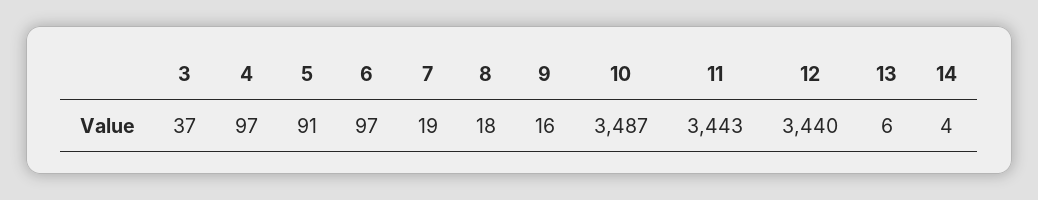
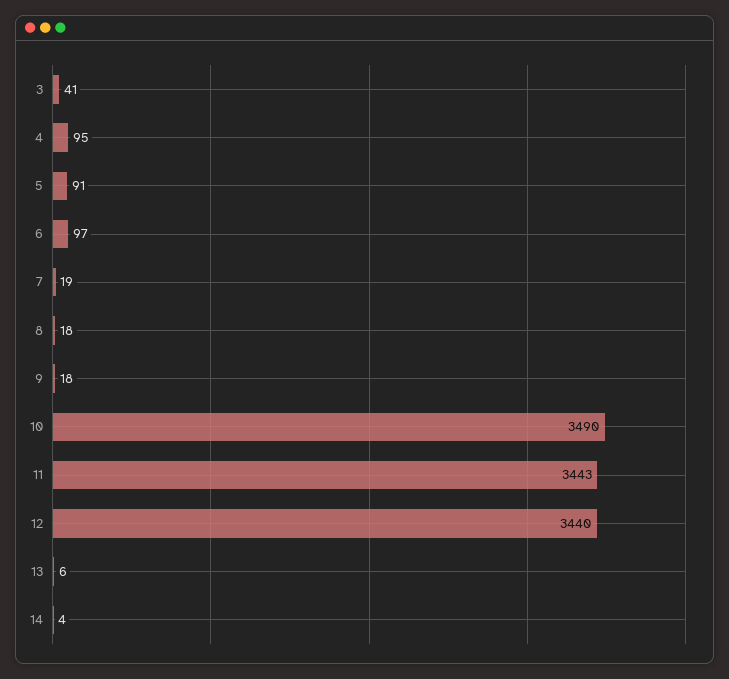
3: 37 -> 41
4: 97 -> 95
9: 16 -> 18
10: 3487 -> 3490

